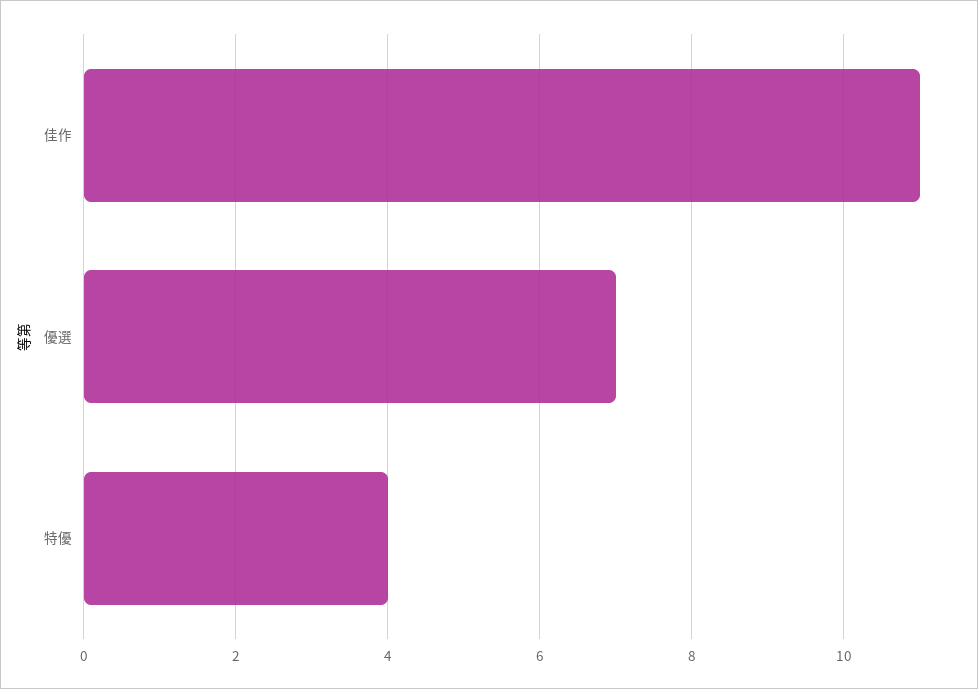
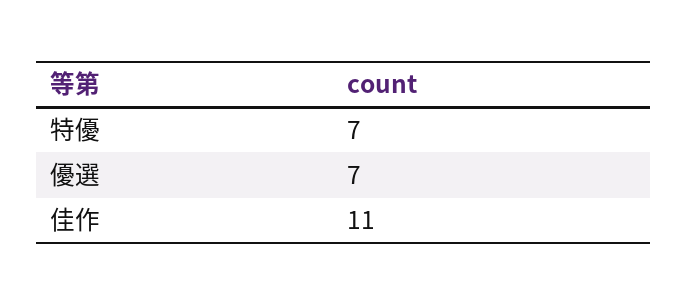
特優: 4 -> 7

